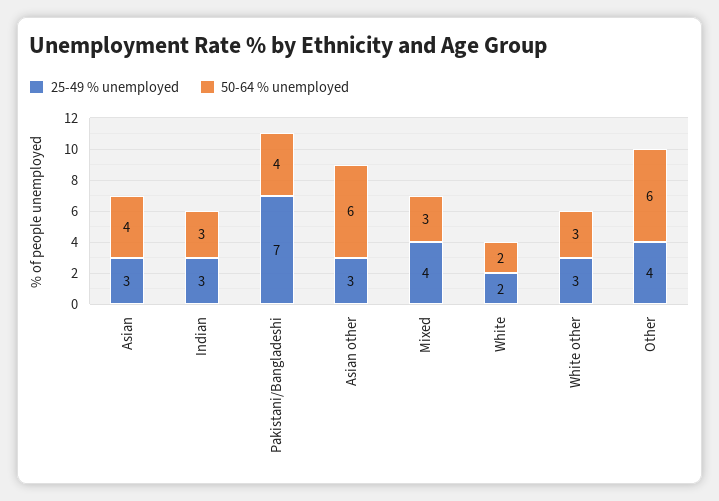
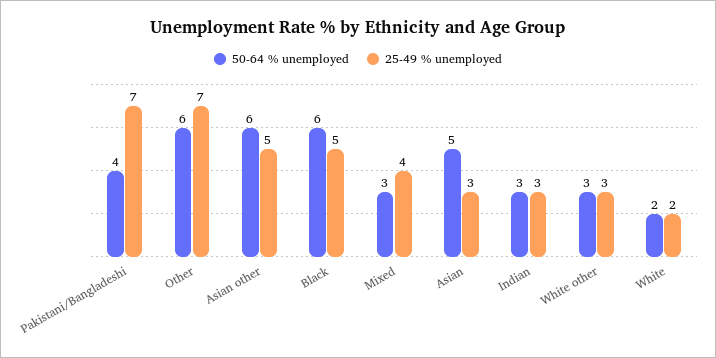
50-64 % unemployed, Asian: 4 -> 5
25-49 % unemployed, Asian other: 3 -> 5
25-49 % unemployed, Other: 4 -> 7
50-64 % unemployed, Black: none -> 6
25-49 % unemployed, Black: none -> 5

